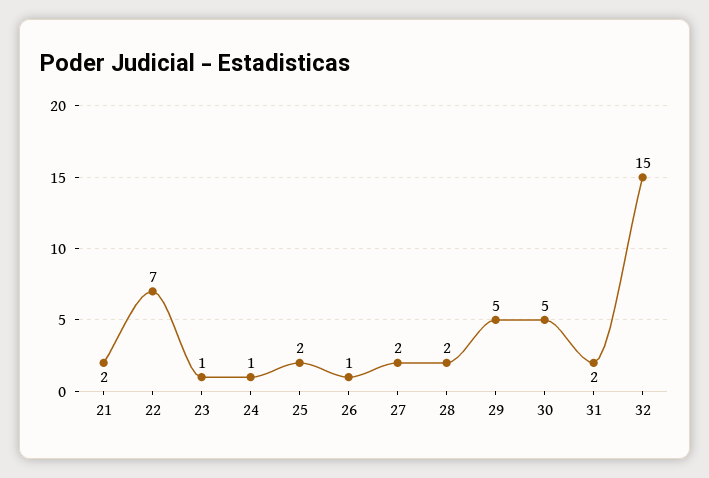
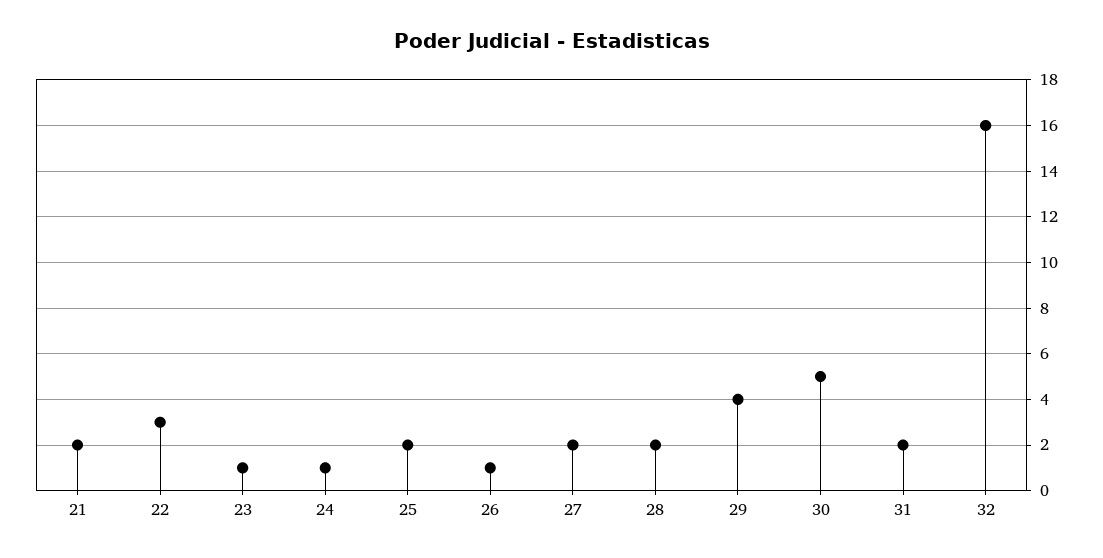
22: 7 -> 3
29: 5 -> 4
32: 15 -> 16

